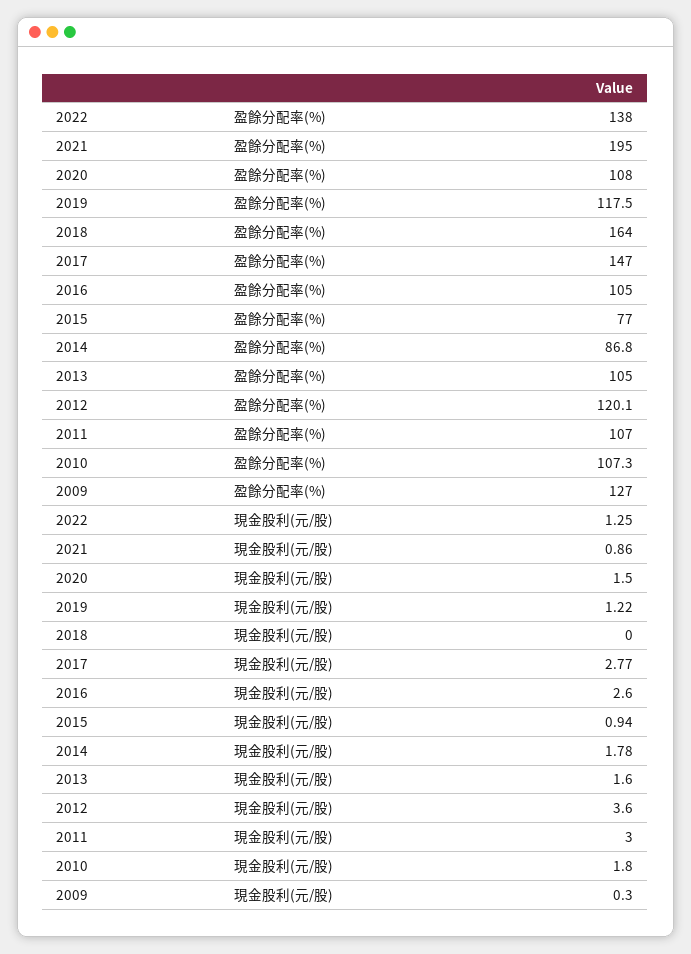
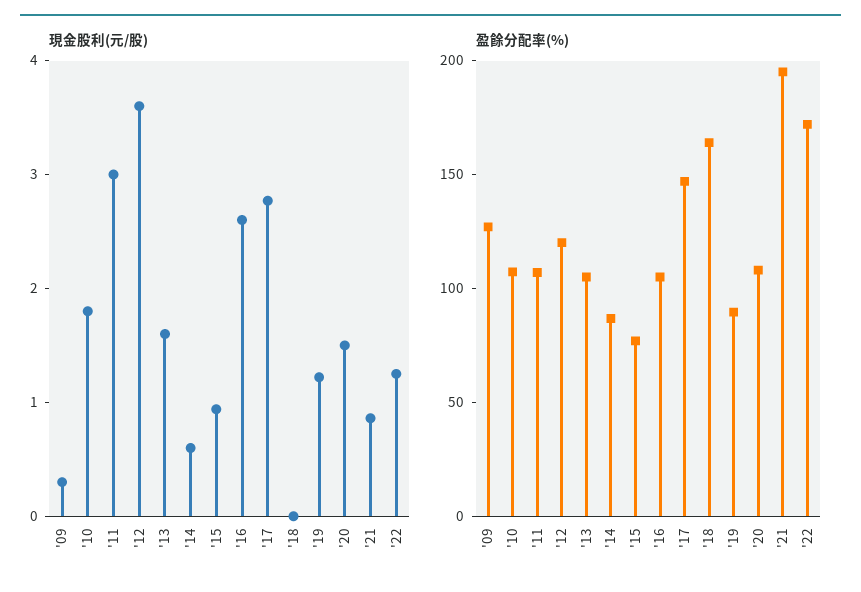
盈餘分配率(%), 2022: 138 -> 170
盈餘分配率(%), 2019: 117.5 -> 90
現金股利(元/股), 2014: 1.78 -> 0.6

